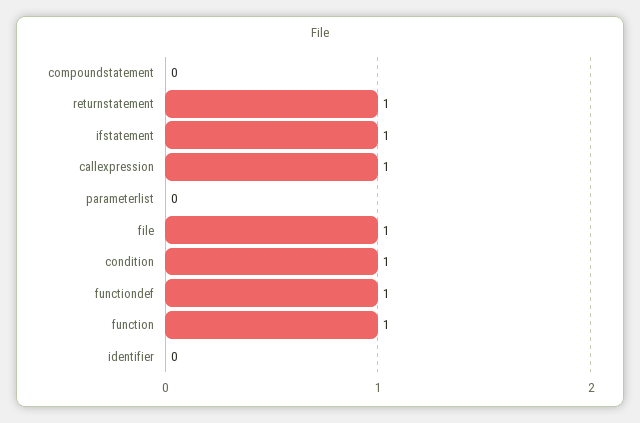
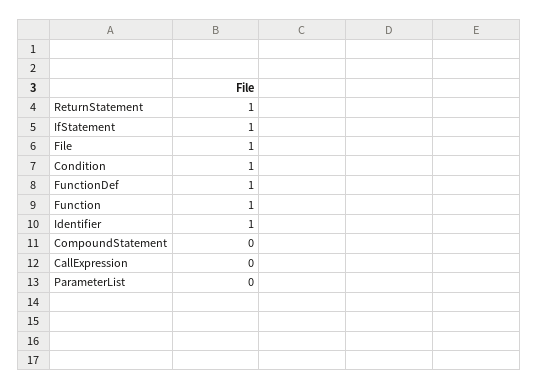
callexpression: 1 -> 0
identifier: 0 -> 1

